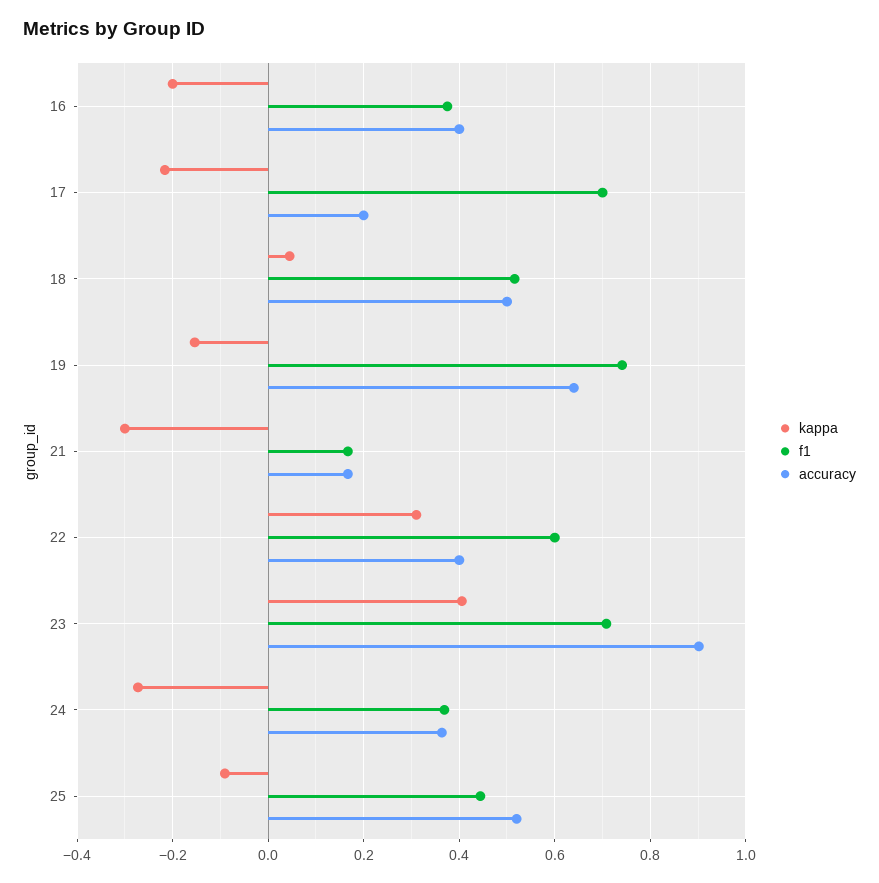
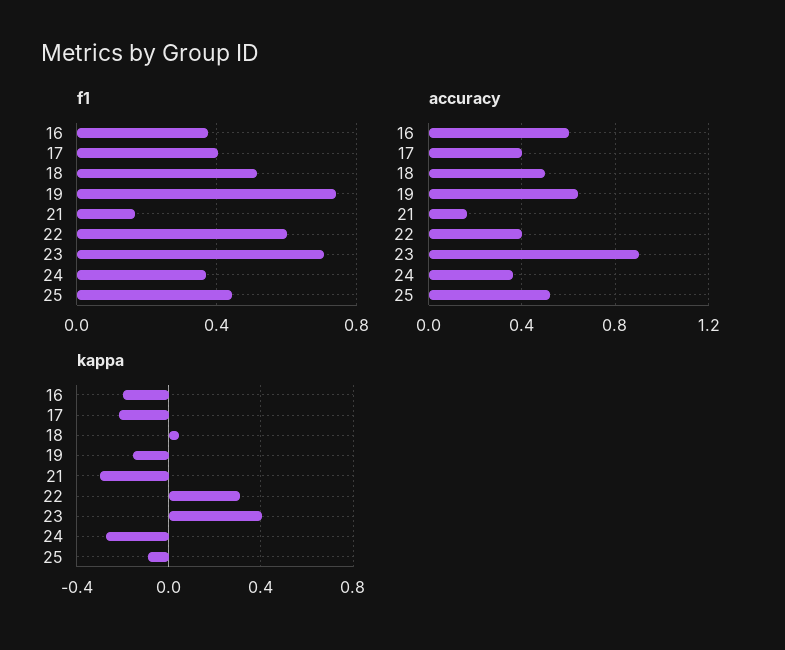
accuracy, 16: 0.4 -> 0.6
f1, 17: 0.7 -> 0.4
accuracy, 17: 0.2 -> 0.4

